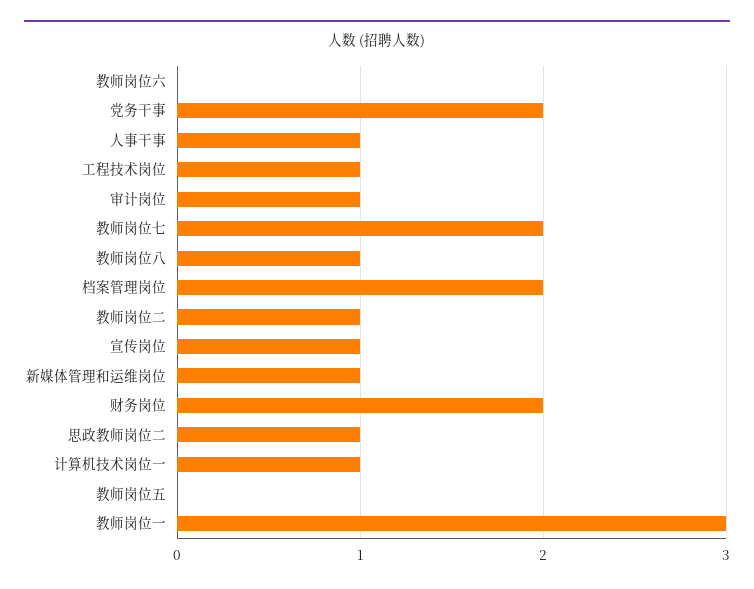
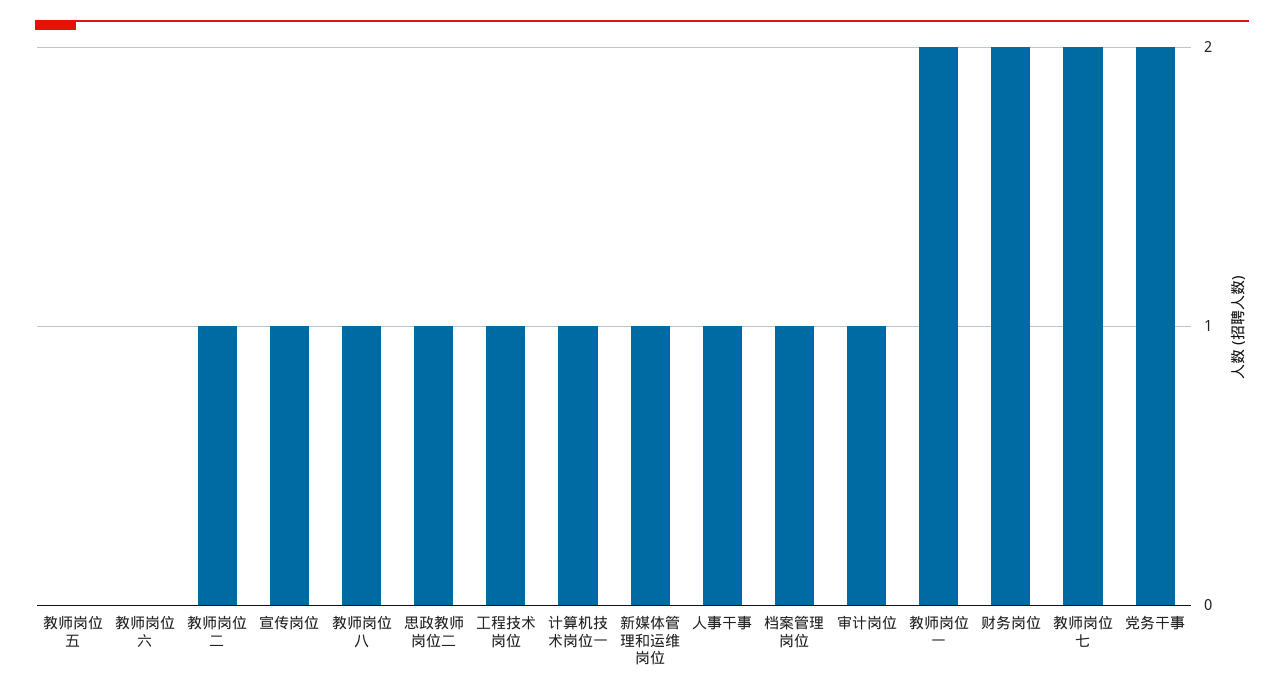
档案管理岗位: 2 -> 1
教师岗位一: 3 -> 2

